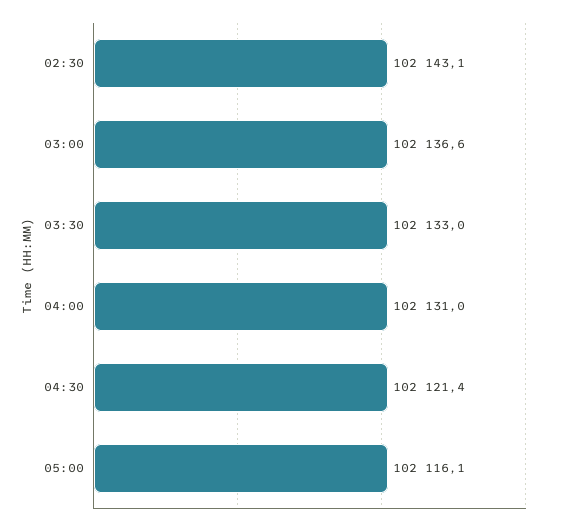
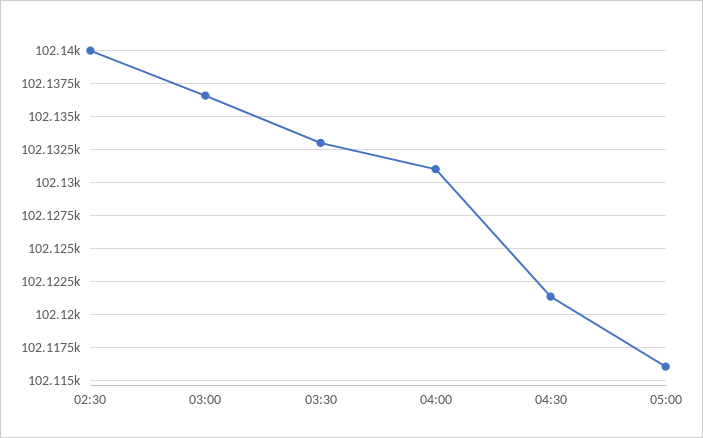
02:30: 102143.1 -> 102140

